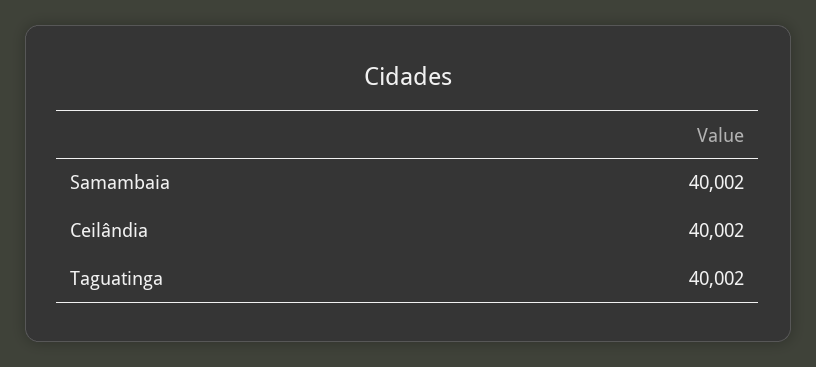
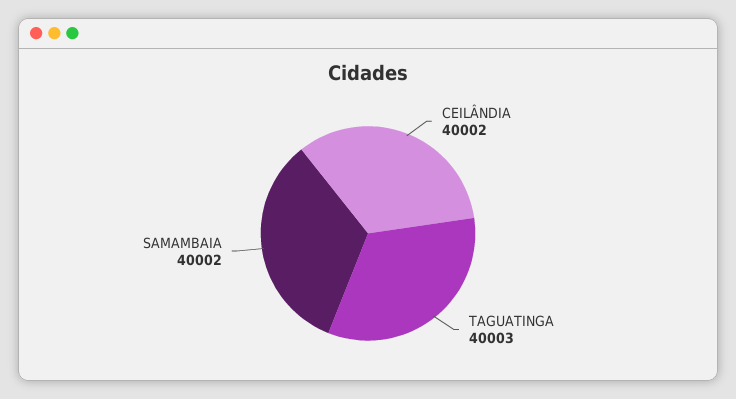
Taguatinga: 40002 -> 40003

